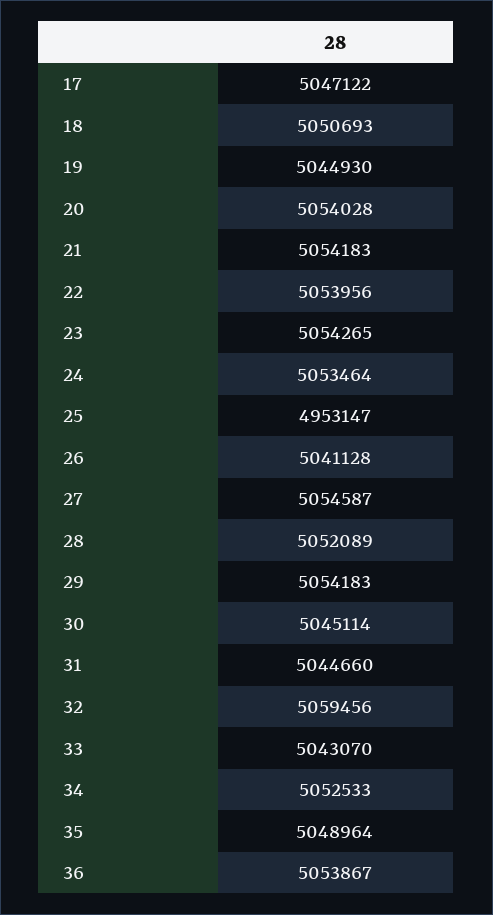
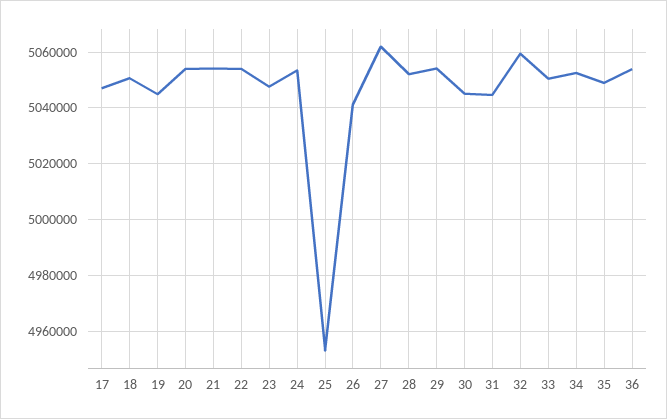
23: 5054265 -> 5047500
27: 5054587 -> 5062500
33: 5043070 -> 5050000

